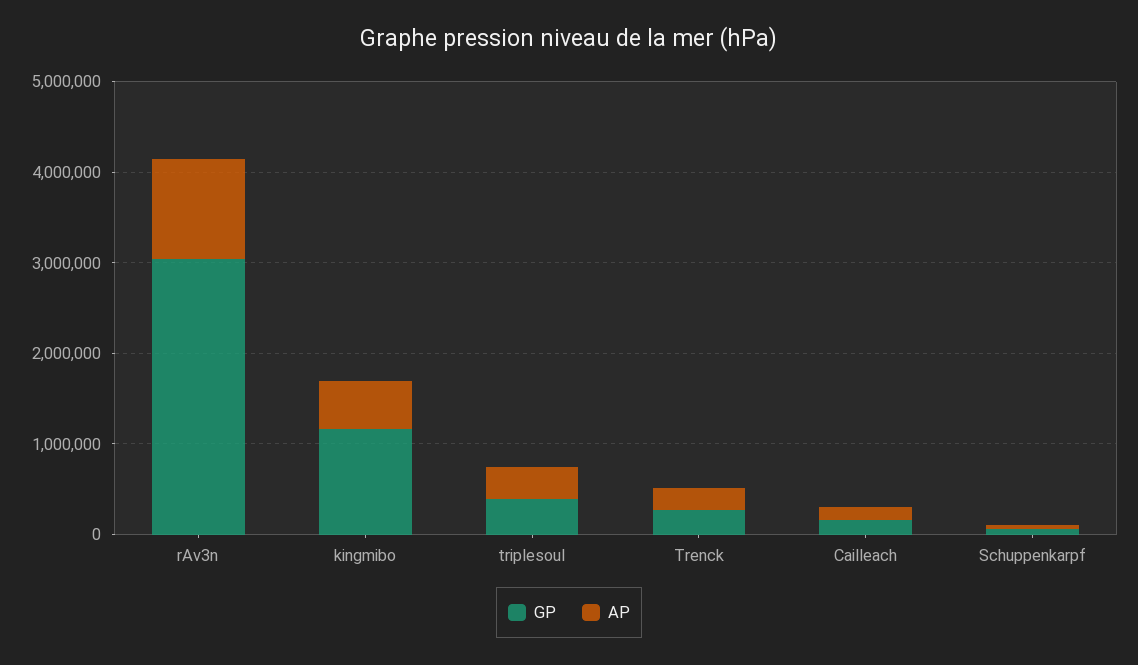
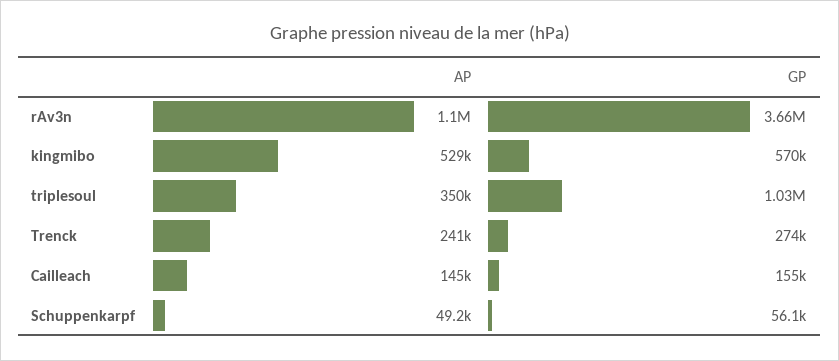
GP, rAv3n: 3000000 -> 3660000
GP, kingmibo: 1200000 -> 570000
GP, triplesoul: 400000 -> 1030000

